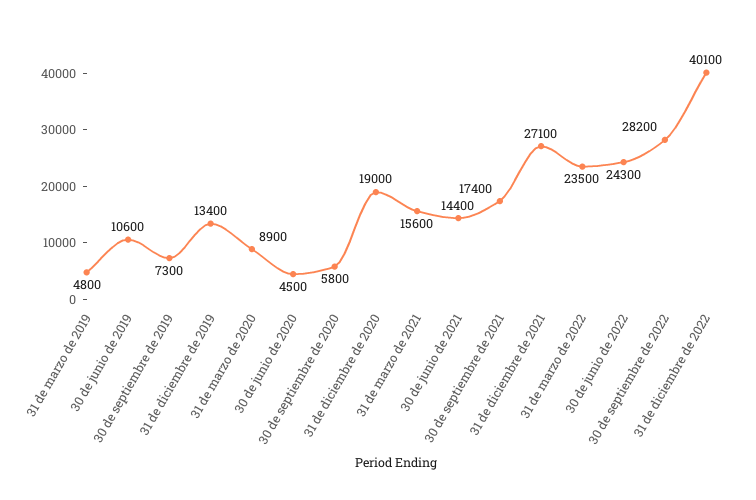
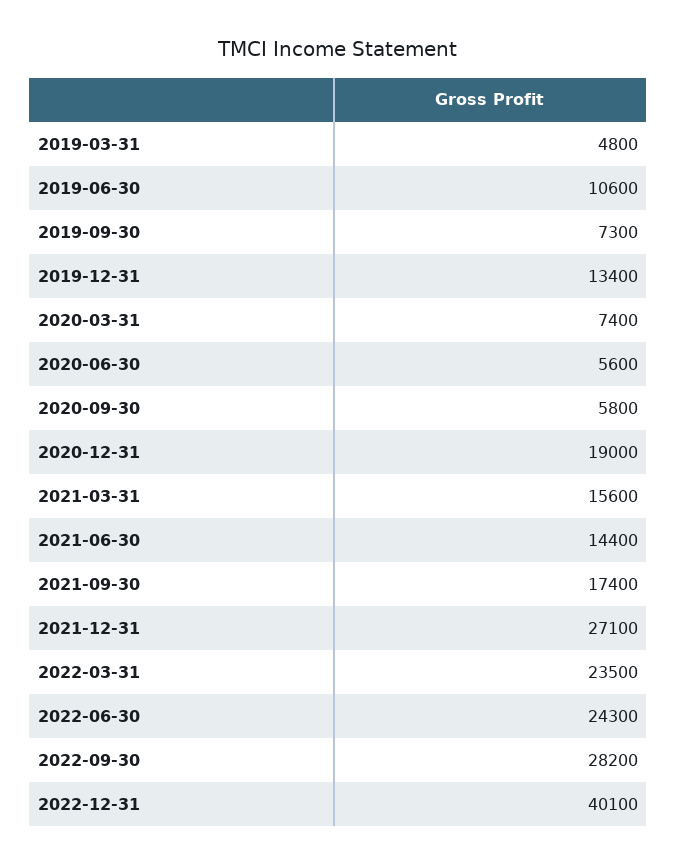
31 de marzo de 2020: 8900 -> 7400
30 de junio de 2020: 4500 -> 5600

